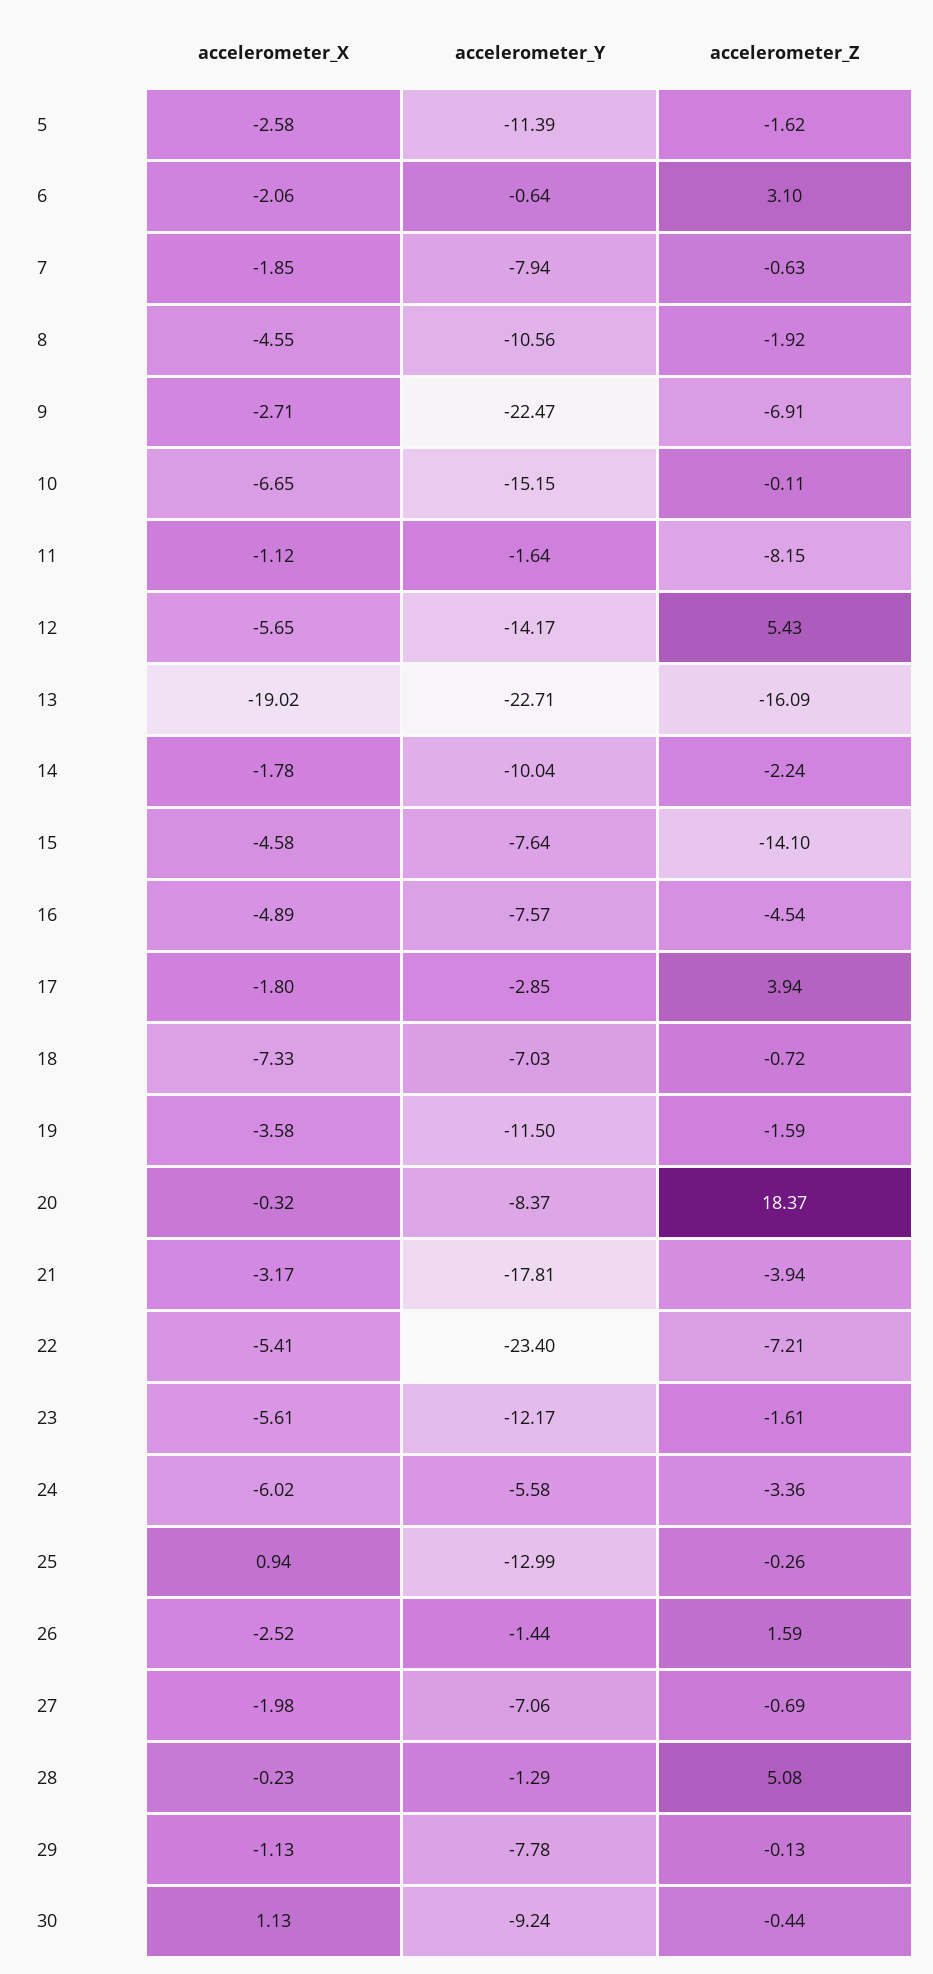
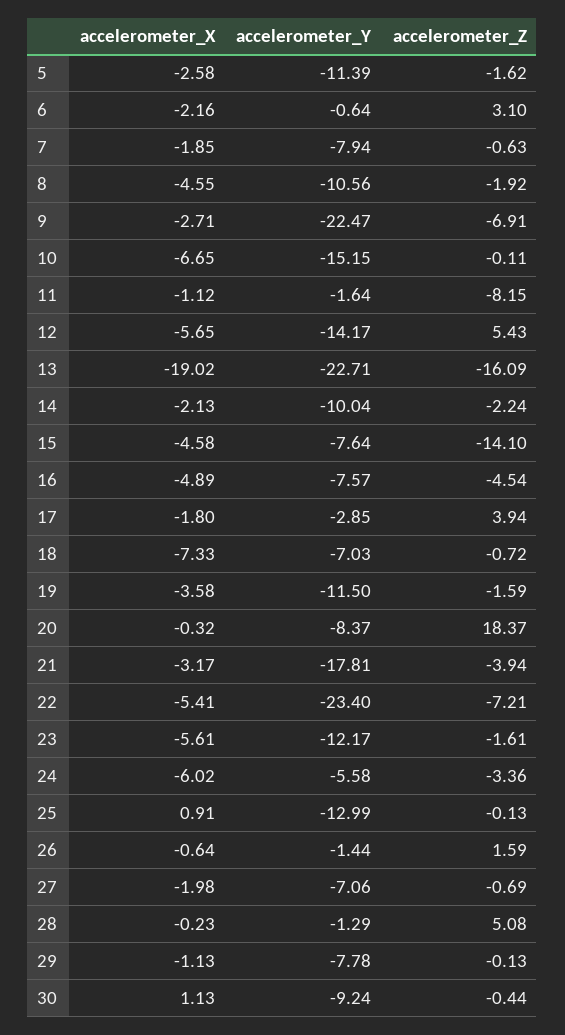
accelerometer_X, 6: -2.06 -> -2.16
accelerometer_X, 14: -1.78 -> -2.13
accelerometer_X, 25: 0.94 -> 0.91
accelerometer_Z, 25: -0.26 -> -0.13
accelerometer_X, 26: -2.52 -> -0.64

